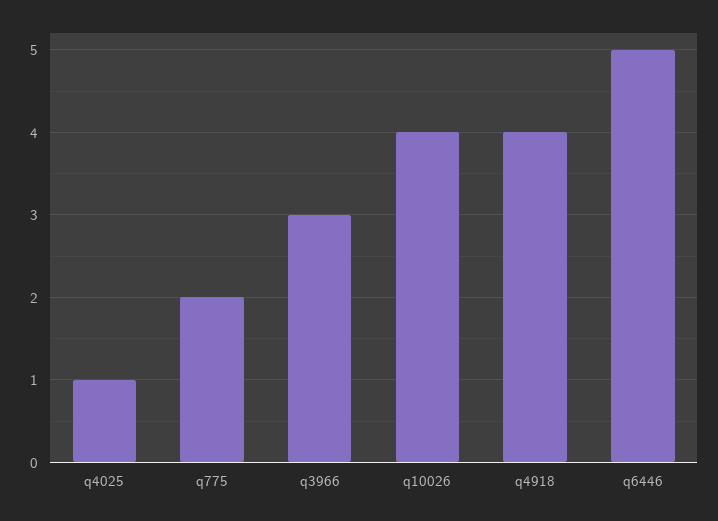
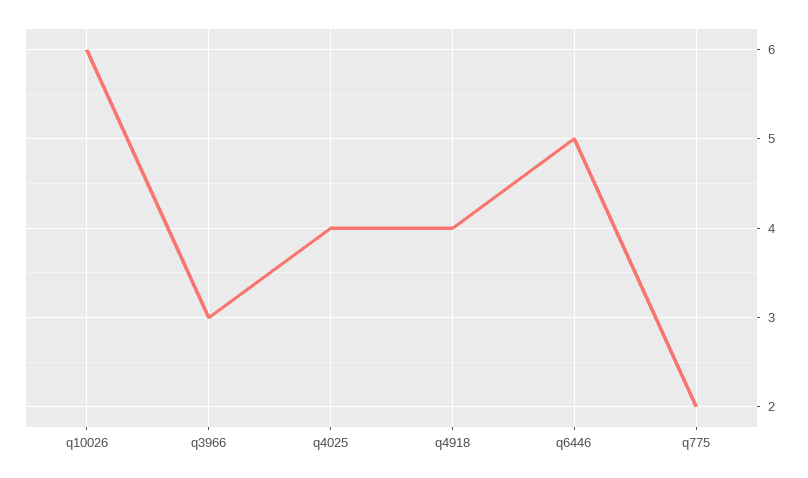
q4025: 1 -> 4
q10026: 4 -> 6

